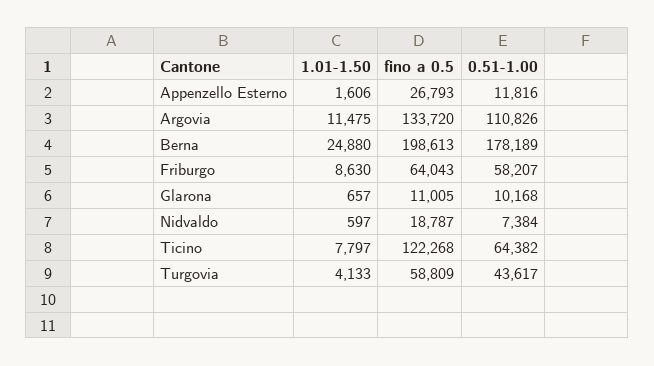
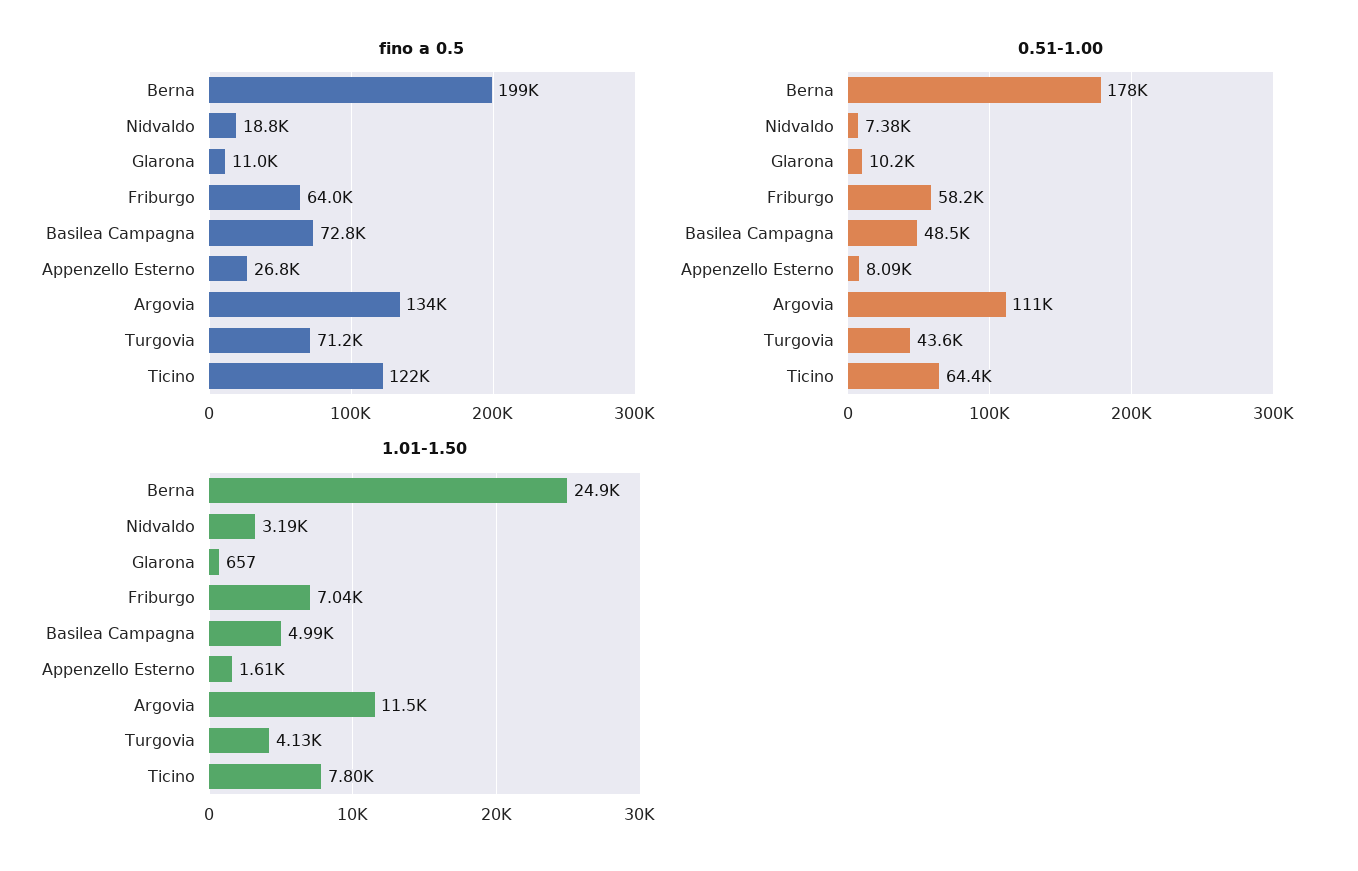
0.51-1.00, Appenzello Esterno: 11816 -> 8090
1.01-1.50, Friburgo: 8630 -> 7040
1.01-1.50, Nidvaldo: 597 -> 3190
fino a 0.5, Turgovia: 58809 -> 71200
fino a 0.5, Basilea Campagna: none -> 72800
0.51-1.00, Basilea Campagna: none -> 48500
1.01-1.50, Basilea Campagna: none -> 4990

